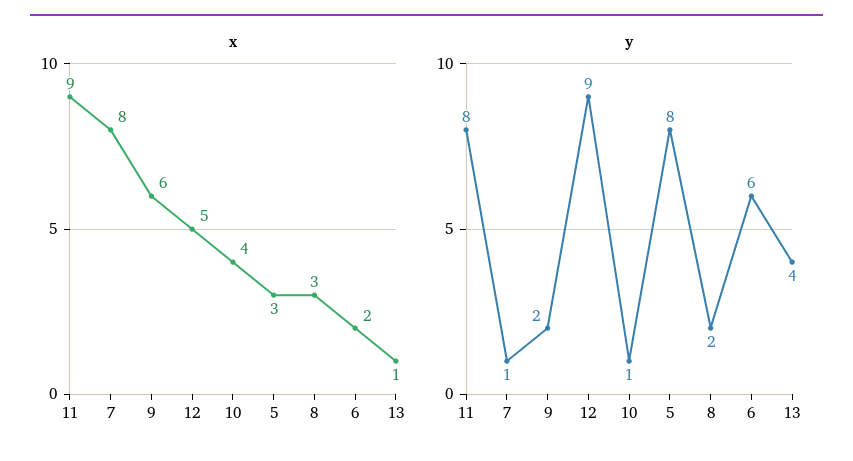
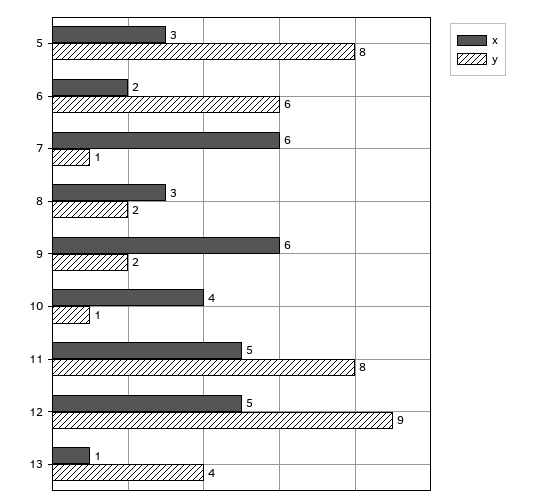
x, 11: 9 -> 5
x, 7: 8 -> 6

